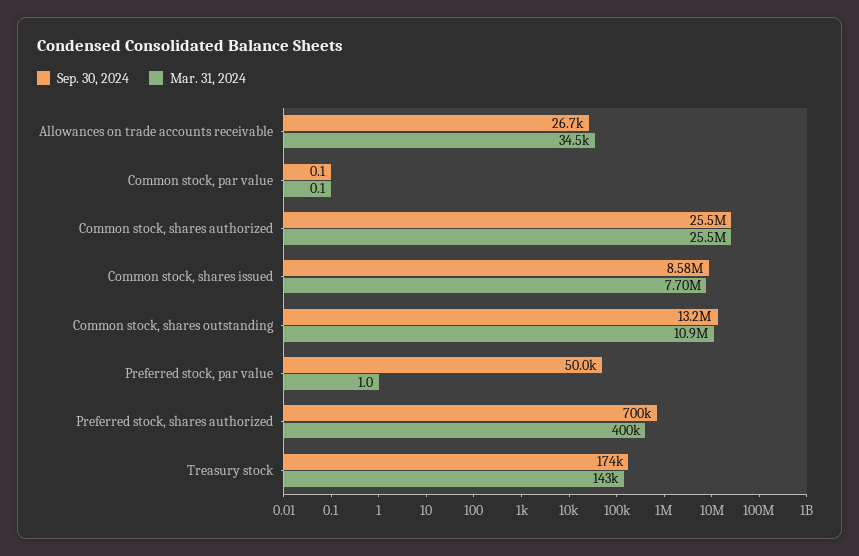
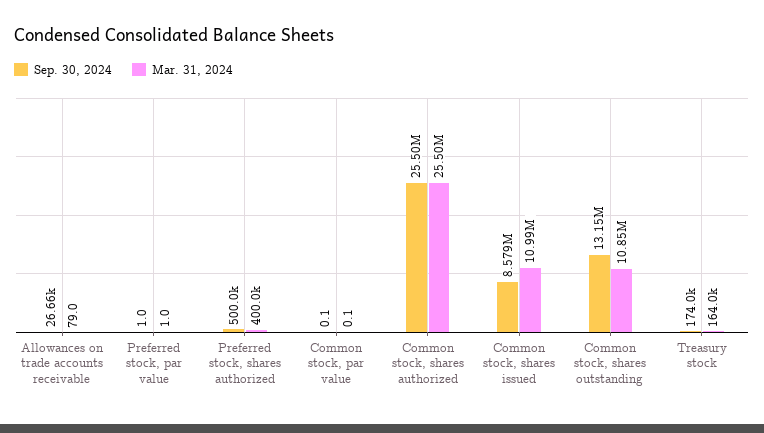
Mar. 31, 2024, Allowances on trade accounts receivable: 34500 -> 79
Mar. 31, 2024, Common stock, shares issued: 7700000 -> 10990000
Sep. 30, 2024, Preferred stock, par value: 50000 -> 1
Sep. 30, 2024, Preferred stock, shares authorized: 700000 -> 500000
Mar. 31, 2024, Treasury stock: 143000 -> 164000

